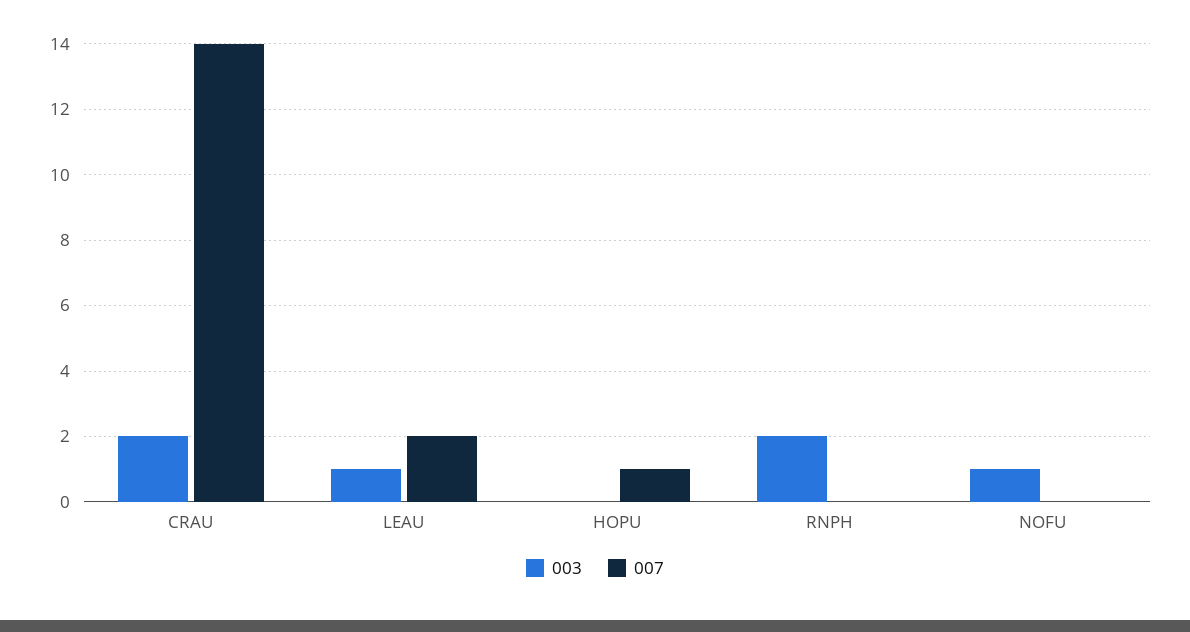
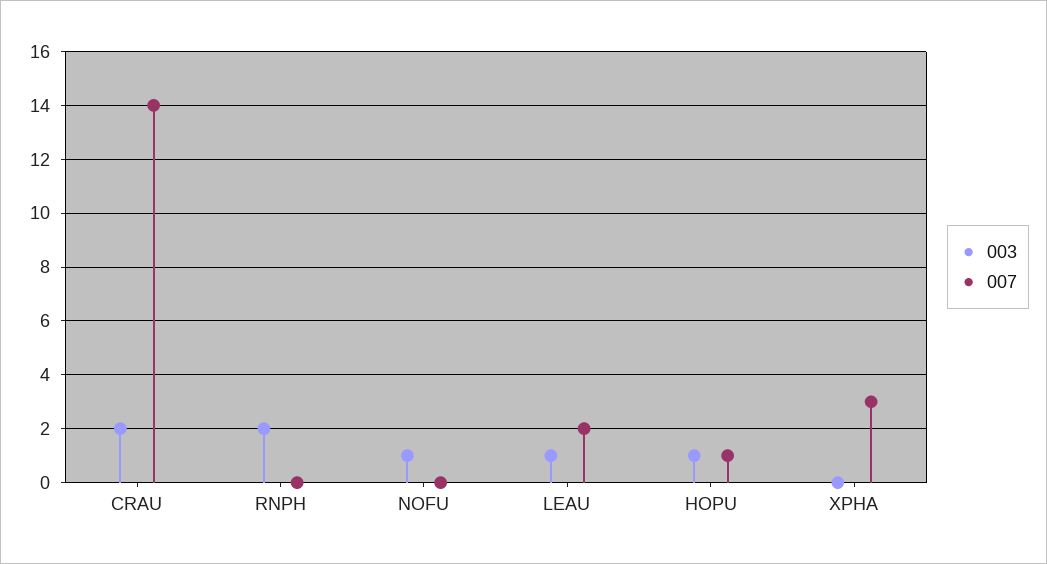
003, HOPU: 0 -> 1
003, XPHA: none -> 0
007, XPHA: none -> 3

